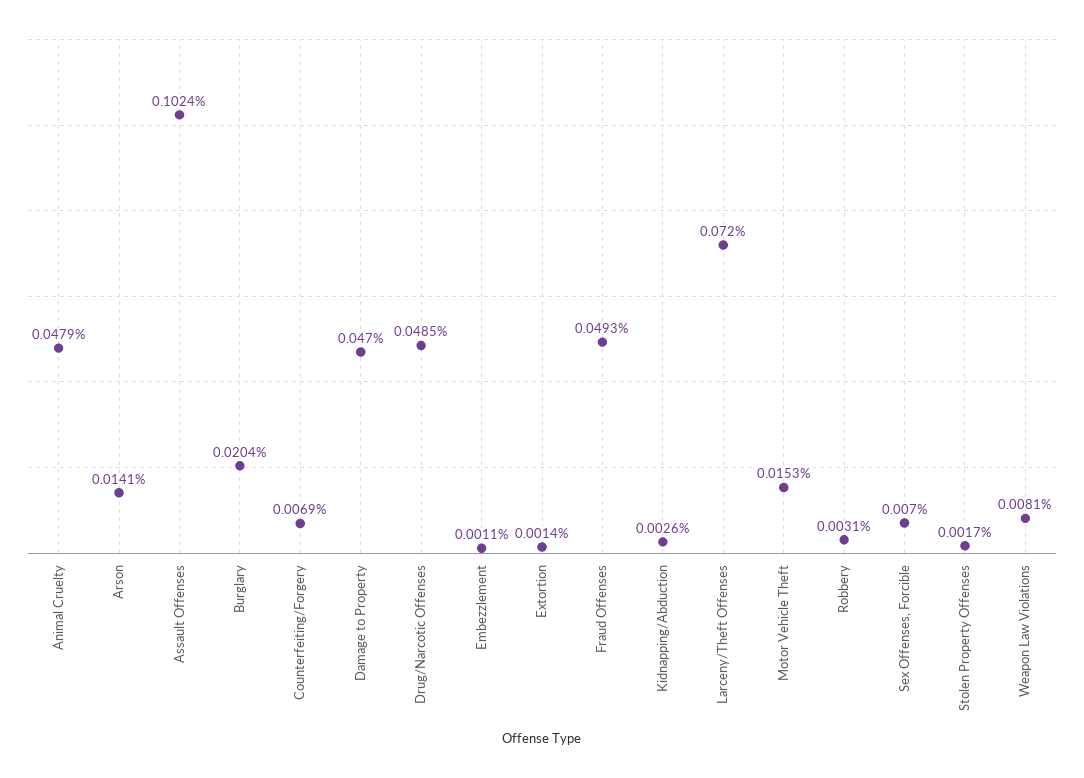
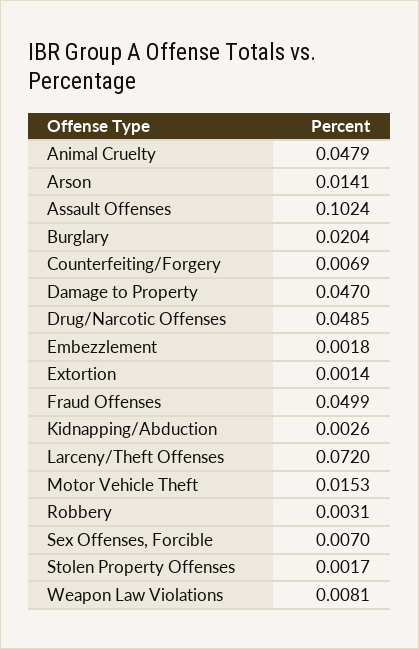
Embezzlement: 0.0011 -> 0.0018
Fraud Offenses: 0.0493 -> 0.0499

